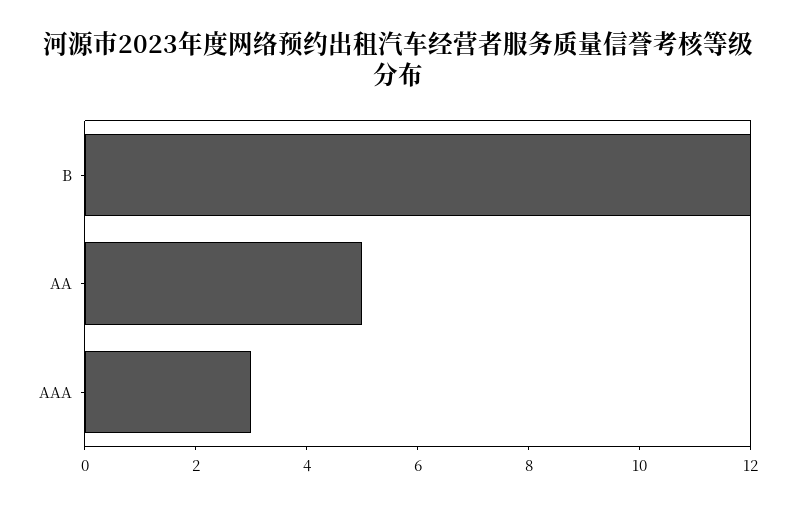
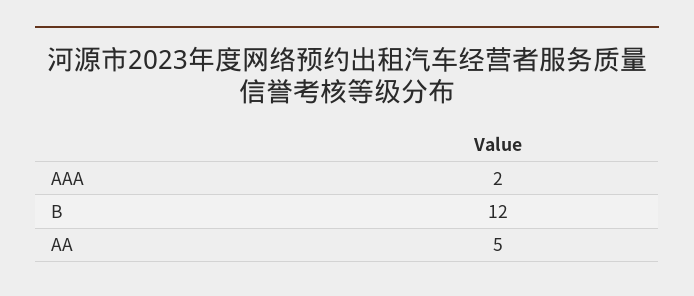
AAA: 3 -> 2

